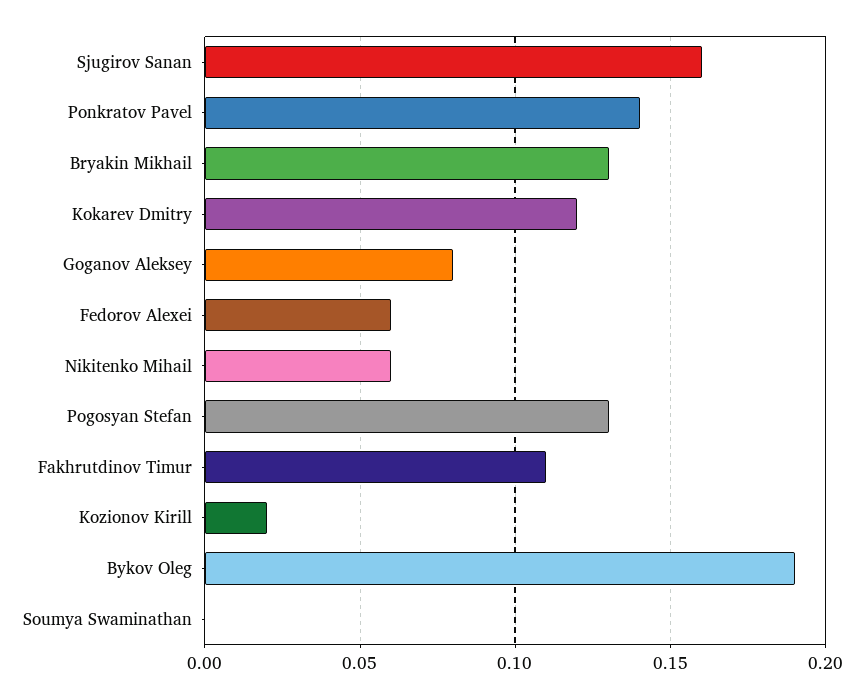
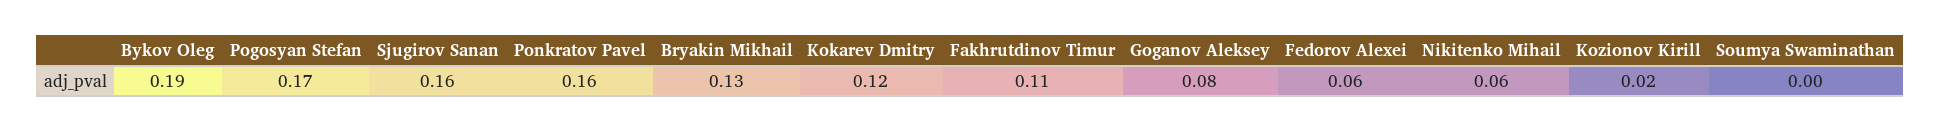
Ponkratov Pavel: 0.14 -> 0.16
Pogosyan Stefan: 0.13 -> 0.17

